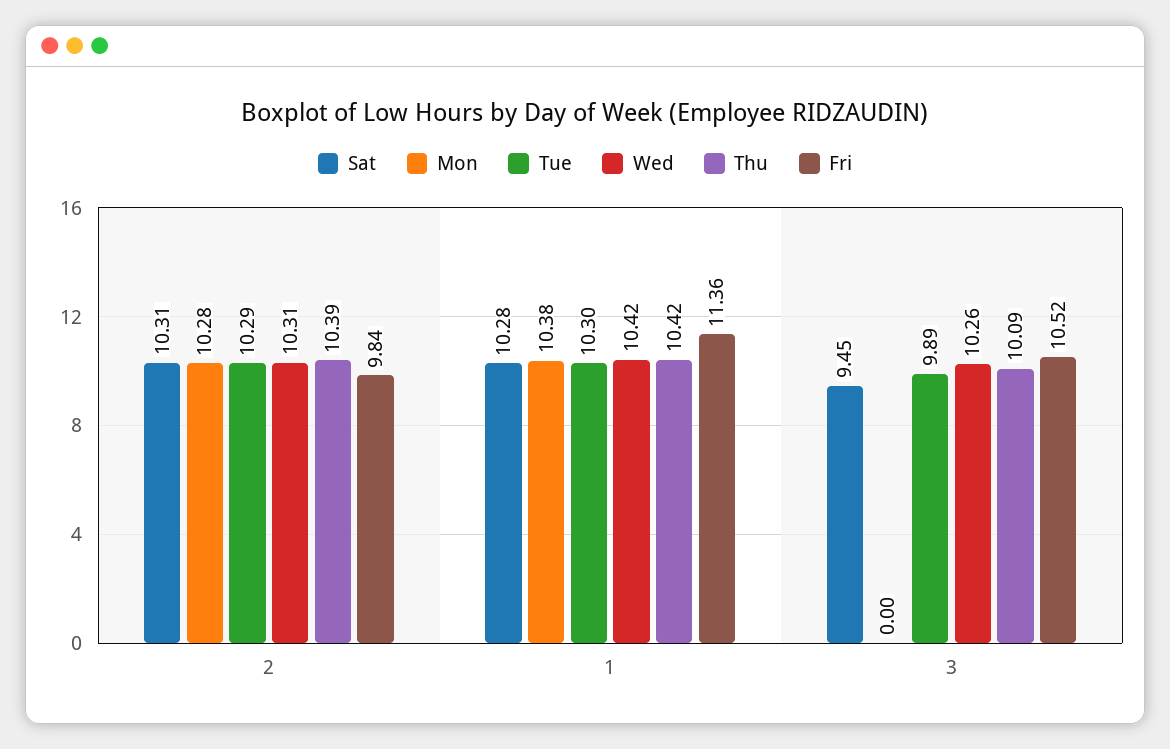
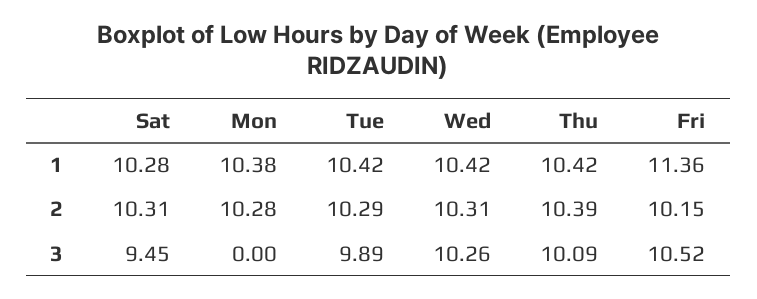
Fri, 2: 9.84 -> 10.15
Tue, 1: 10.3 -> 10.42

